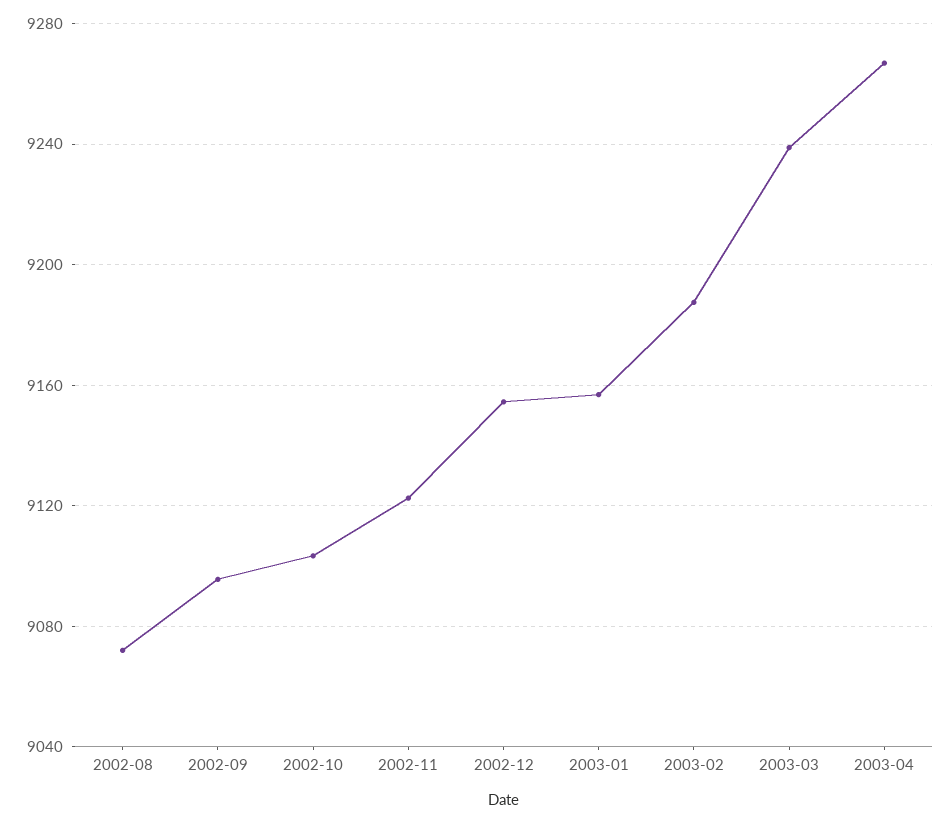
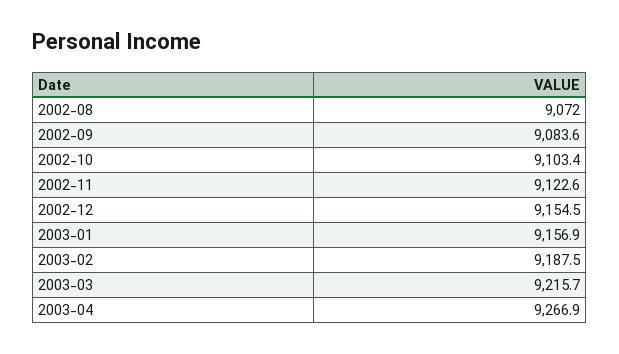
2002-09: 9095 -> 9083.6
2003-03: 9240 -> 9215.7

